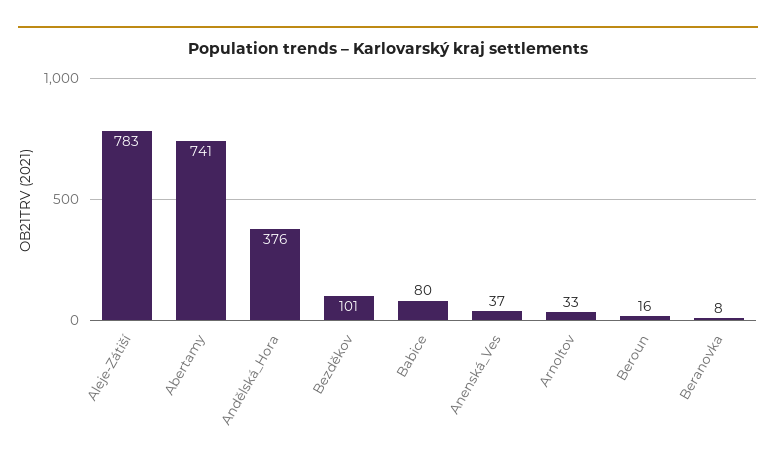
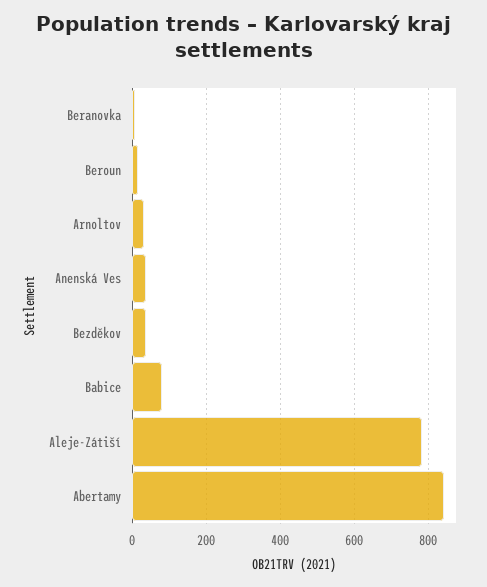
Abertamy: 741 -> 840
Andělská_Hora: 376 -> none
Bezděkov: 101 -> 40

